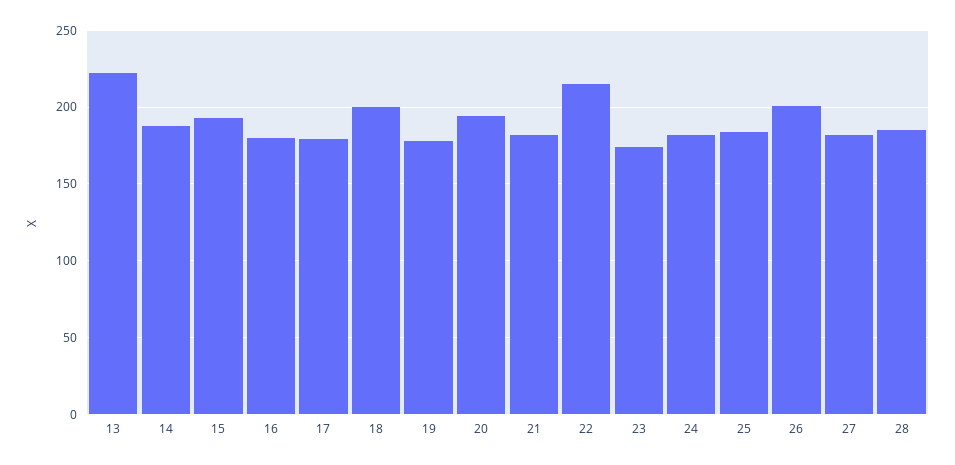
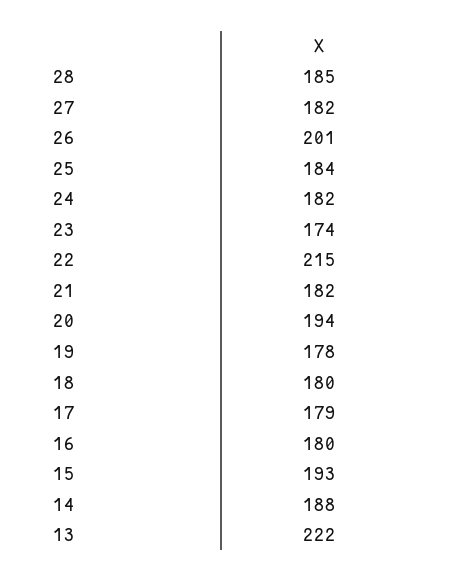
18: 200 -> 180

